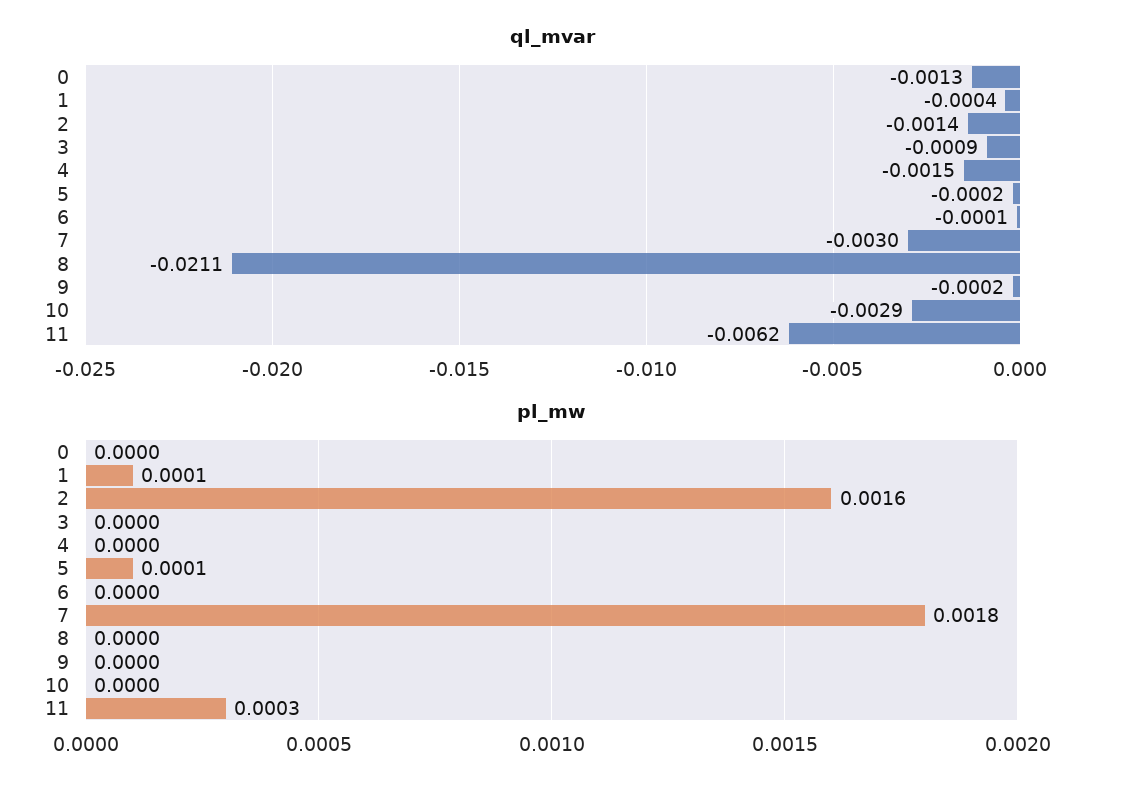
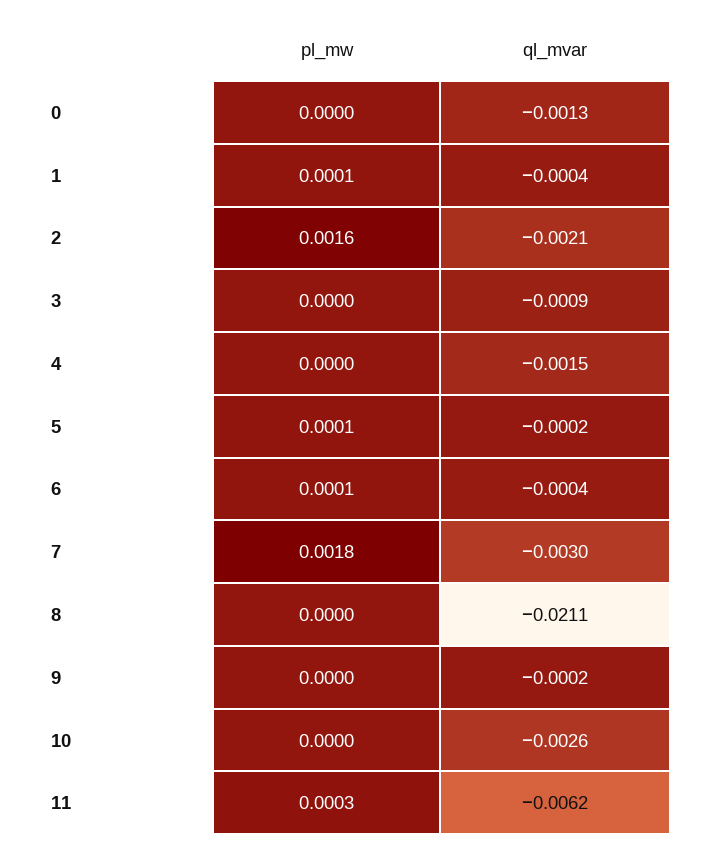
ql_mvar, 2: -0.0014 -> -0.0021
ql_mvar, 6: -0.0001 -> -0.0004
ql_mvar, 10: -0.0029 -> -0.0026
pl_mw, 6: 0 -> 0.0001

